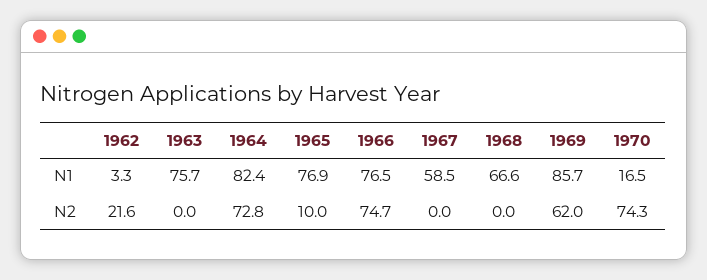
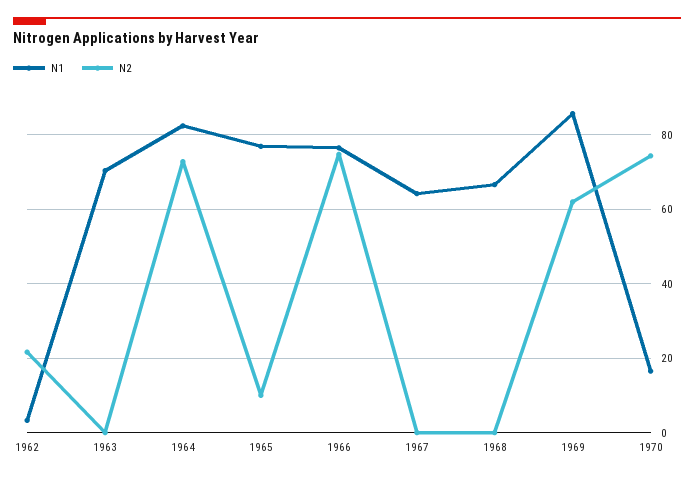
N1, 1963: 75.7 -> 70
N1, 1967: 58.5 -> 64

